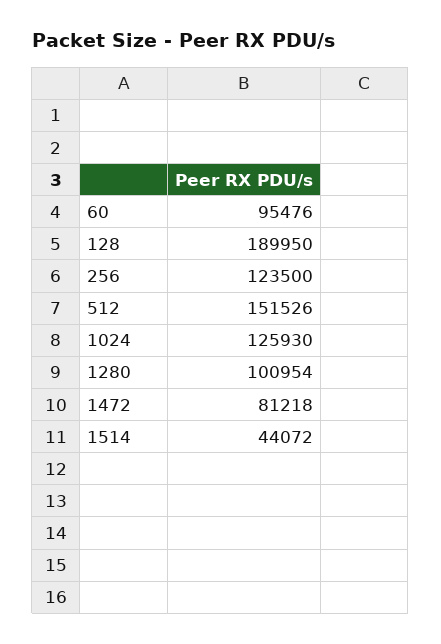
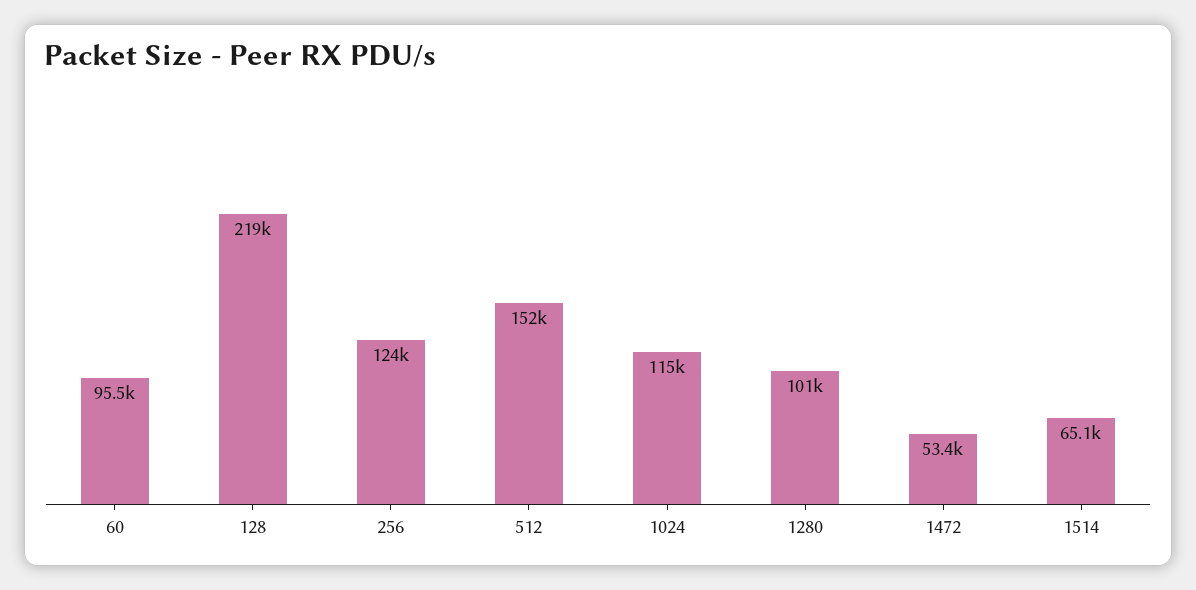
128: 189950 -> 219000
1024: 125930 -> 115000
1472: 81218 -> 53400
1514: 44072 -> 65100

